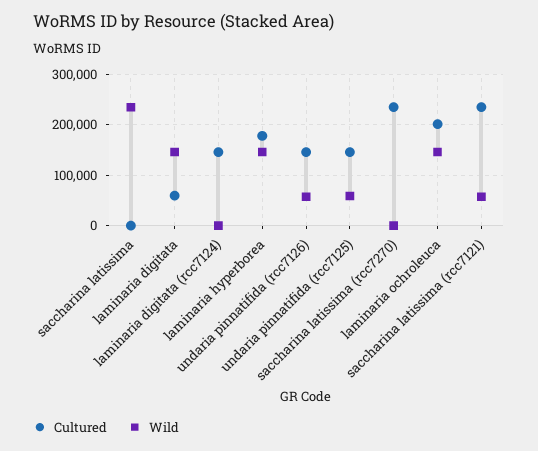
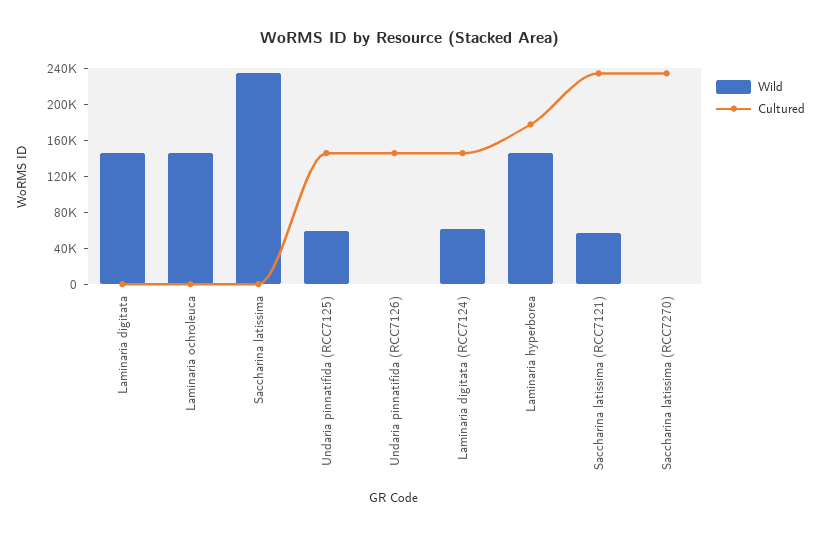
Cultured, laminaria digitata: 60000 -> 0
Wild, laminaria digitata (rcc7124): 0 -> 60000
Wild, undaria pinnatifida (rcc7126): 60000 -> 0
Cultured, laminaria ochroleuca: 200000 -> 0

